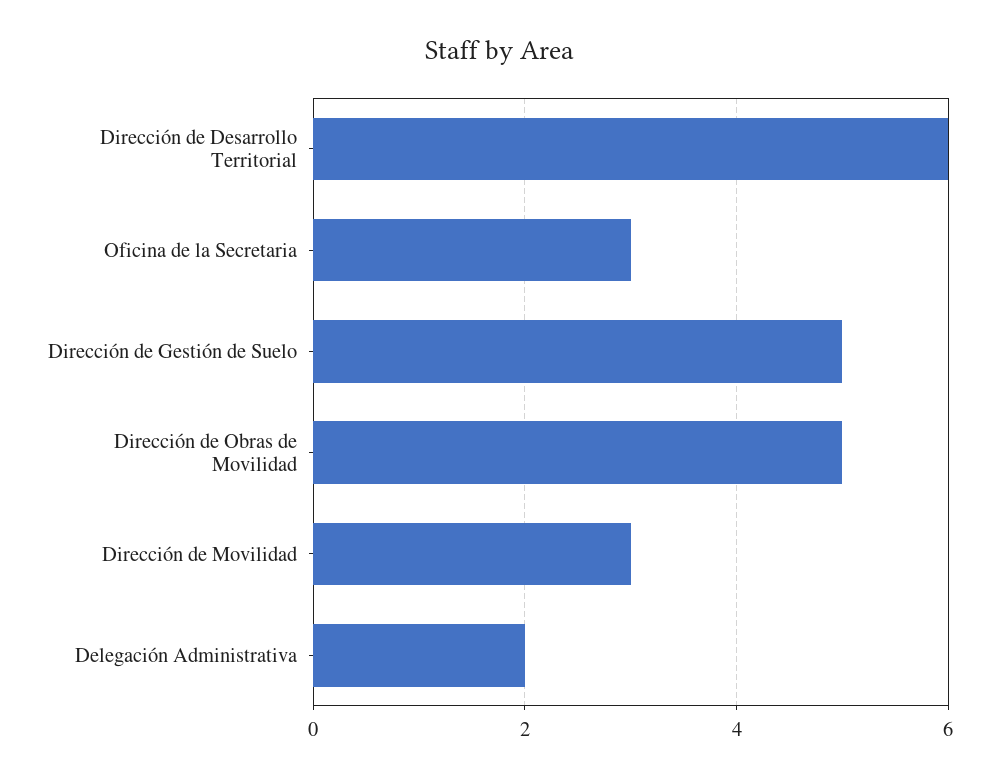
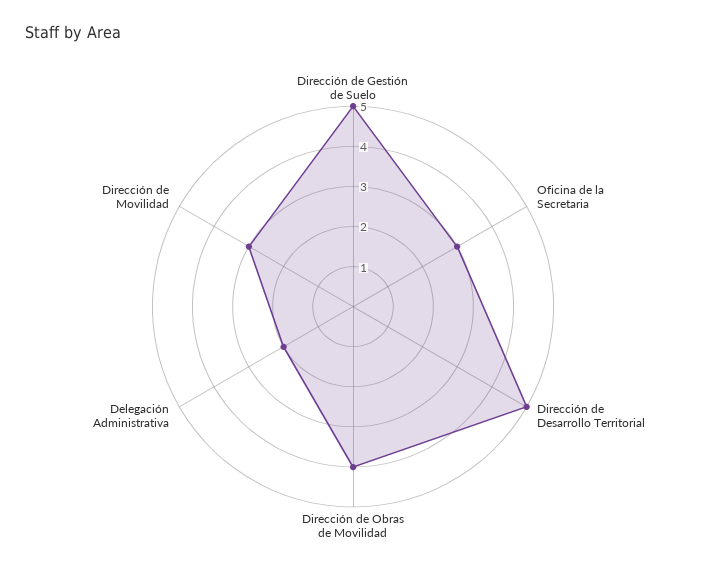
Dirección de Desarrollo Territorial: 6 -> 5
Dirección de Obras de Movilidad: 5 -> 4

